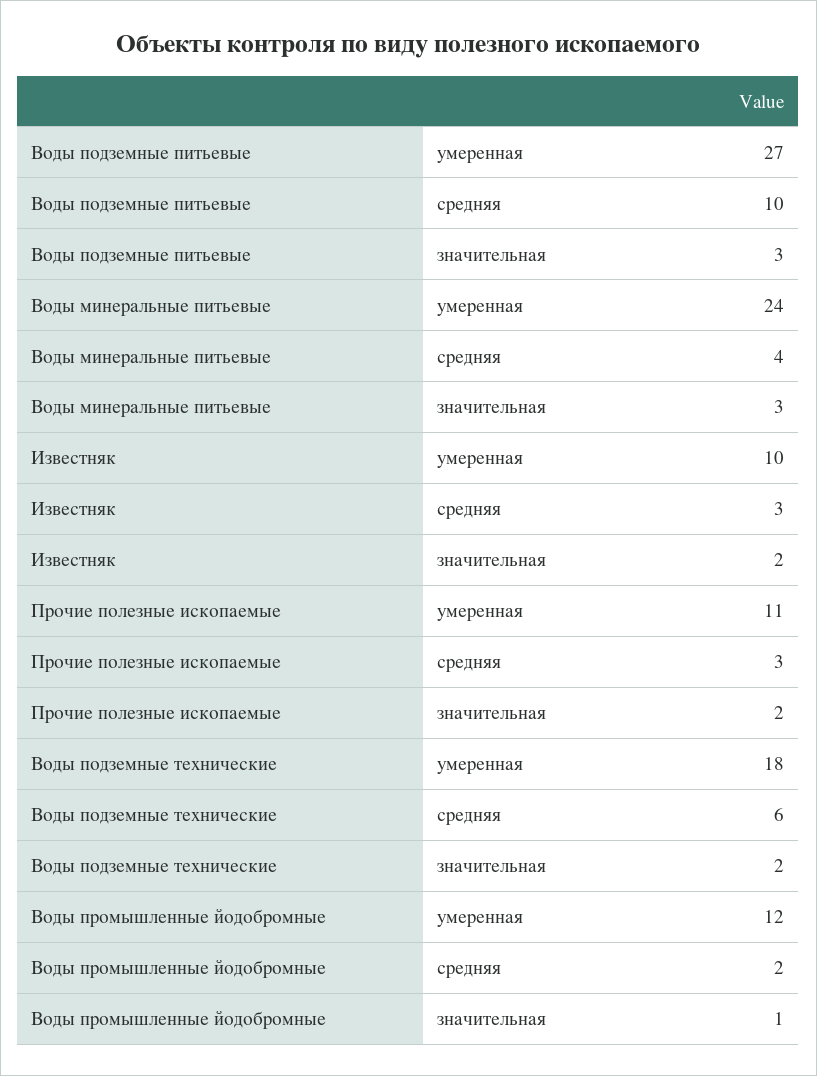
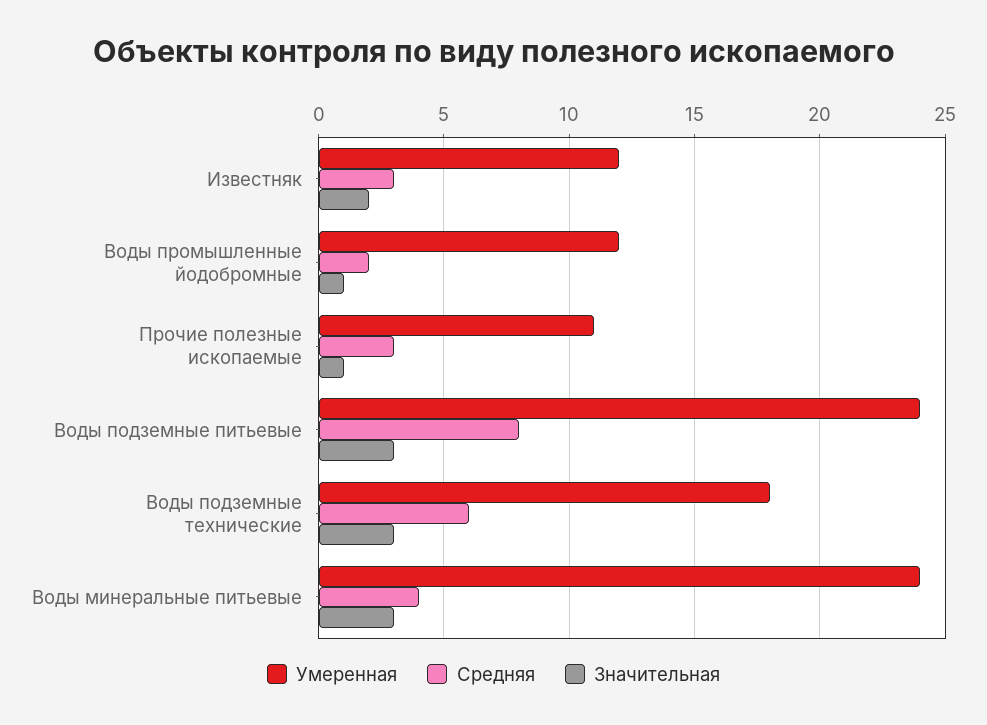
умеренная, Воды подземные питьевые: 27 -> 24
средняя, Воды подземные питьевые: 10 -> 8
умеренная, Известняк: 10 -> 12
значительная, Прочие полезные ископаемые: 2 -> 1
значительная, Воды подземные технические: 2 -> 3

